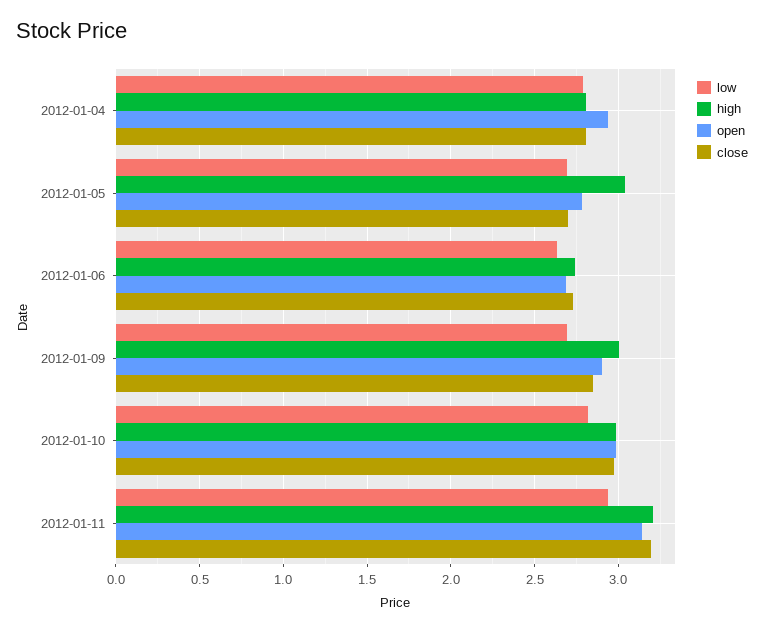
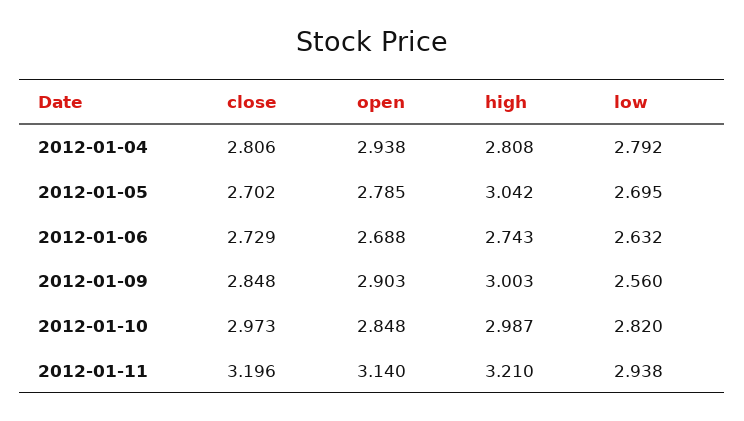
low, 2012-01-09: 2.7 -> 2.56
open, 2012-01-10: 3 -> 2.848

